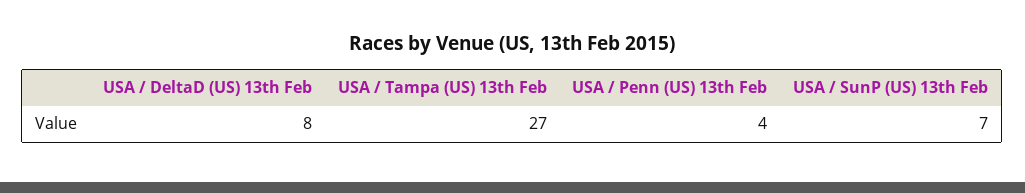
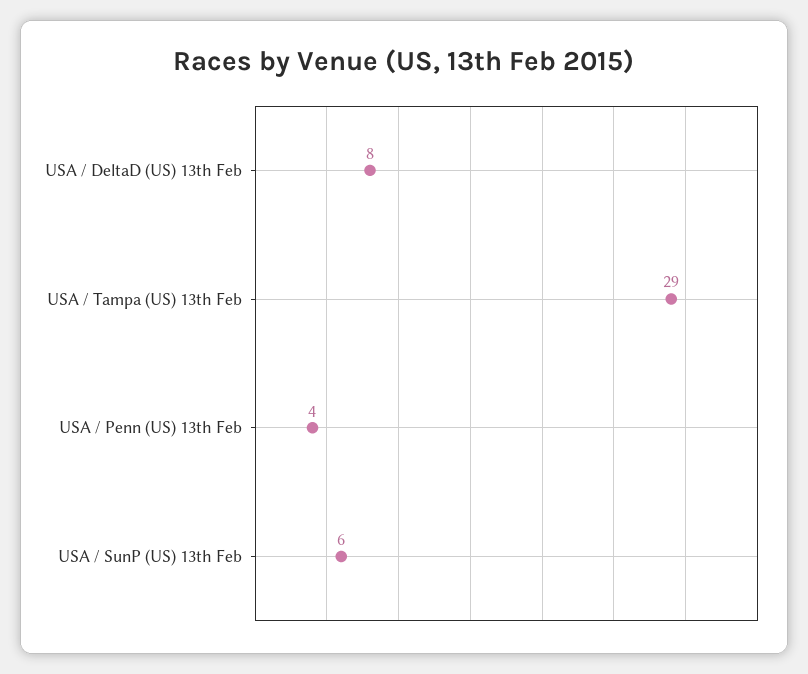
USA / Tampa (US) 13th Feb: 27 -> 29
USA / SunP (US) 13th Feb: 7 -> 6

